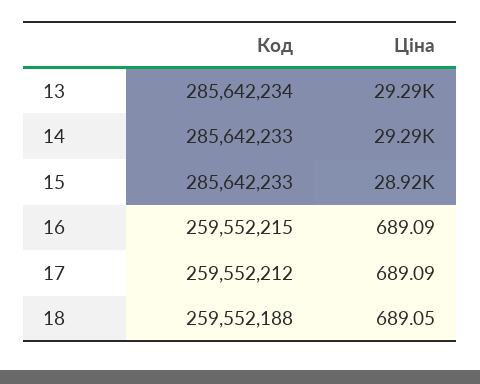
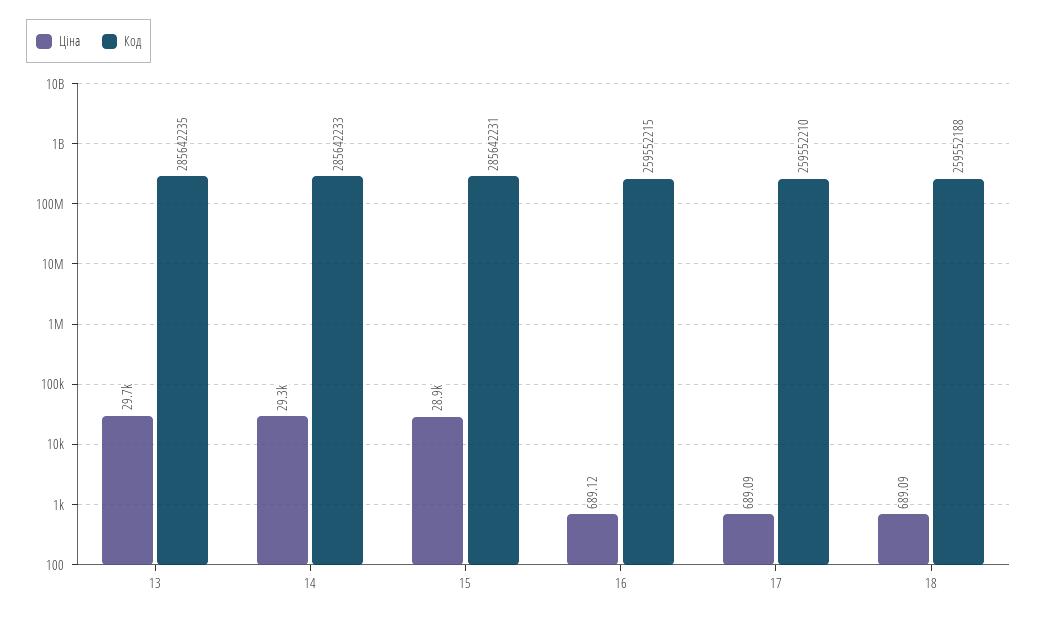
Код, 13: 285642234 -> 285642235
Ціна, 13: 29290 -> 29700
Код, 15: 285642233 -> 285642231
Ціна, 16: 689.09 -> 689.12
Код, 17: 259552212 -> 259552210
Ціна, 18: 689.05 -> 689.09

